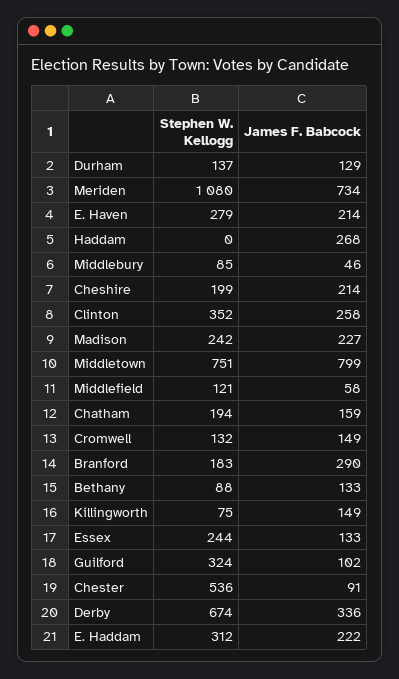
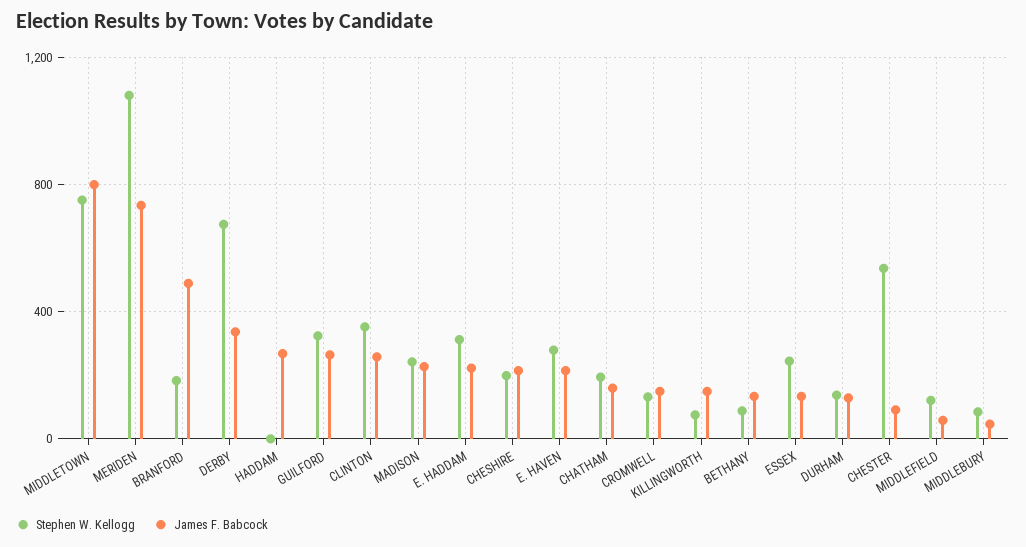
James F. Babcock, Branford: 290 -> 500
James F. Babcock, Guilford: 102 -> 250

